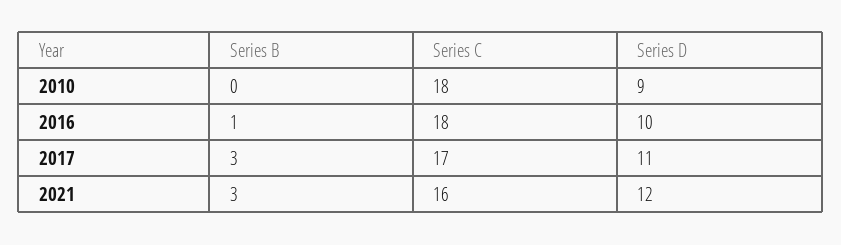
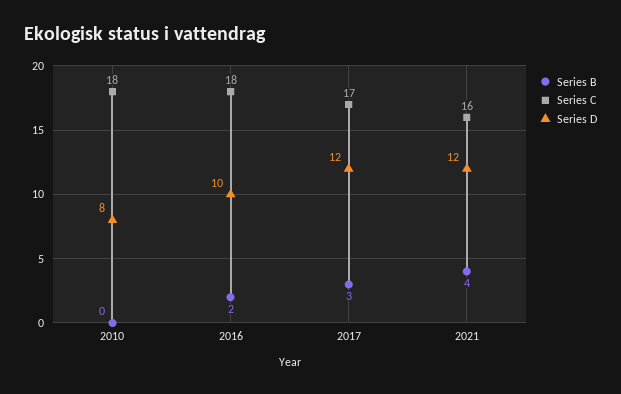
Series D, 2010: 9 -> 8
Series B, 2016: 1 -> 2
Series D, 2017: 11 -> 12
Series B, 2021: 3 -> 4

